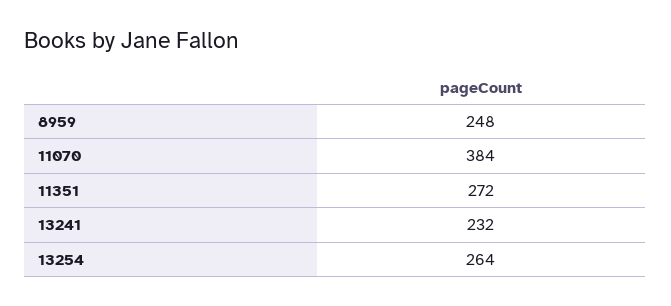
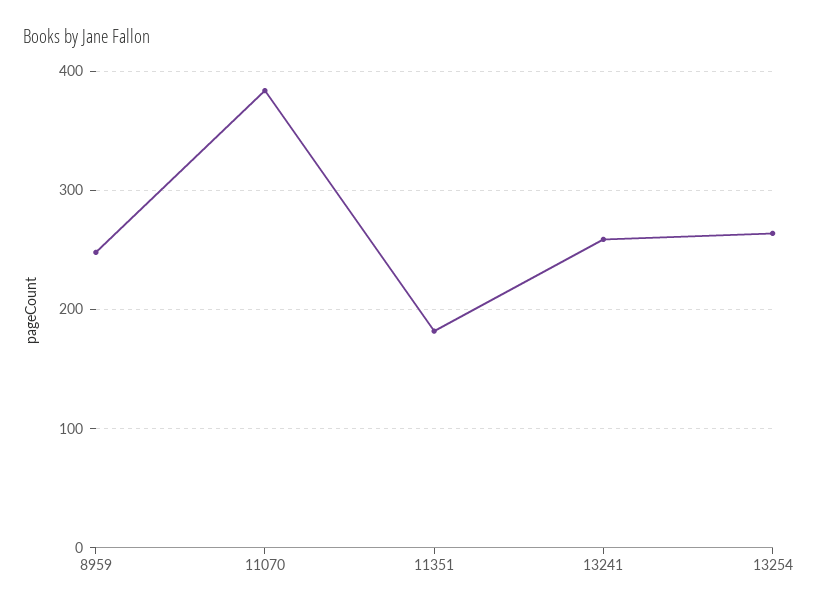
11351: 272 -> 180
13241: 232 -> 260

